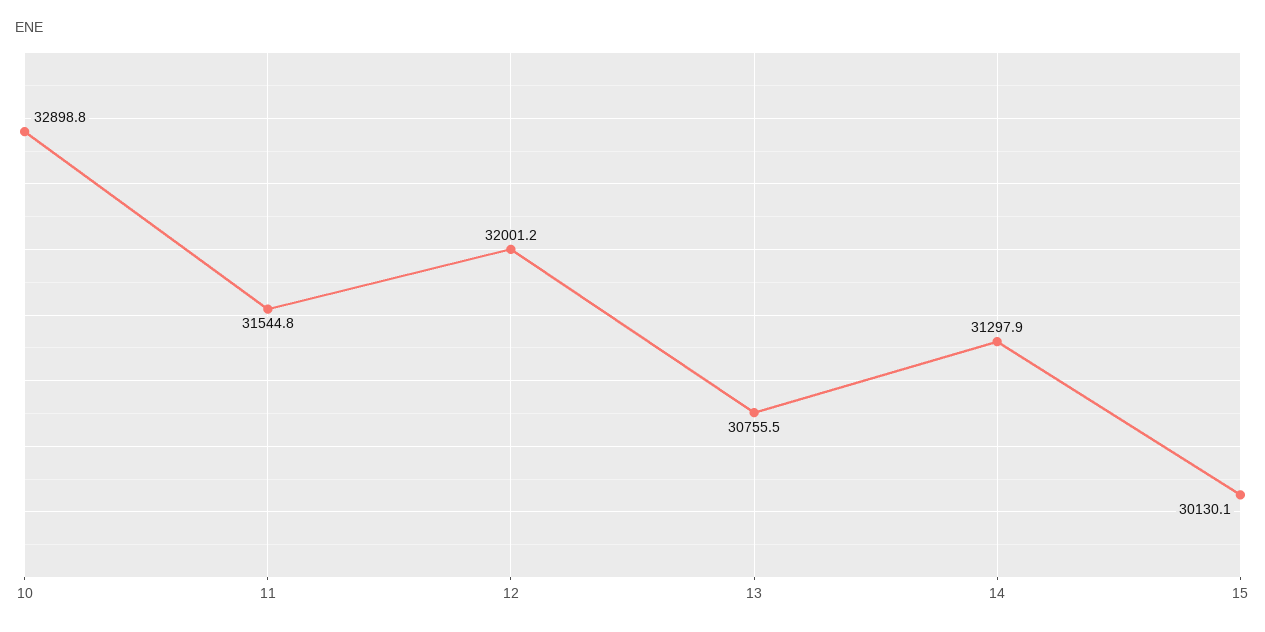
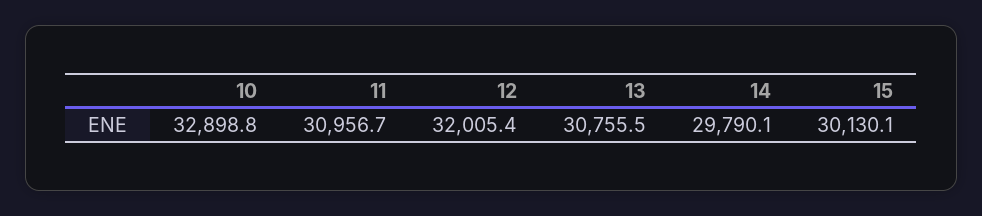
11: 31544.8 -> 30956.7
12: 32001.2 -> 32005.4
14: 31297.9 -> 29790.1

